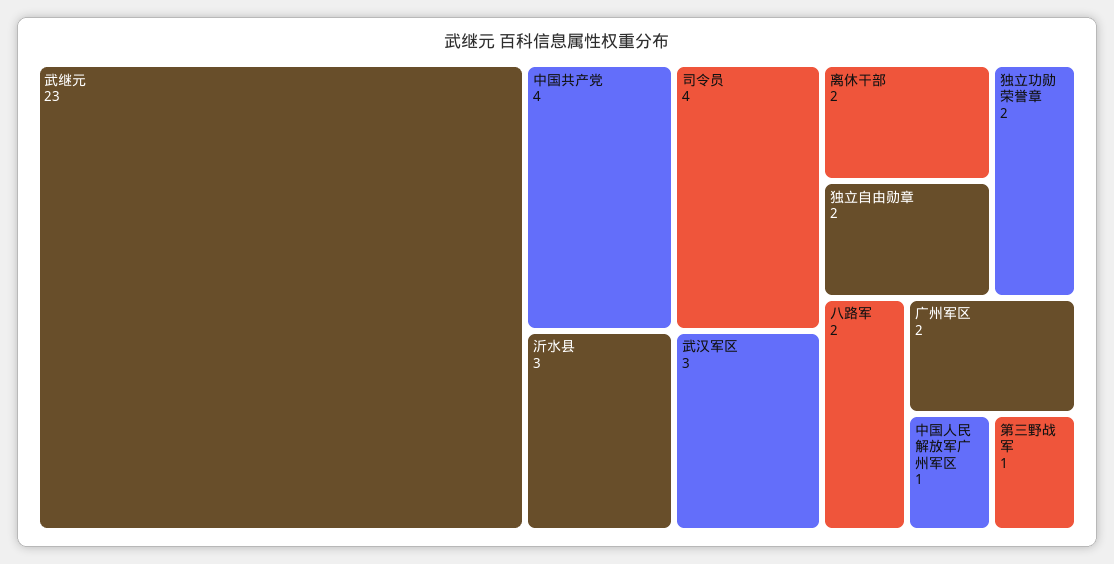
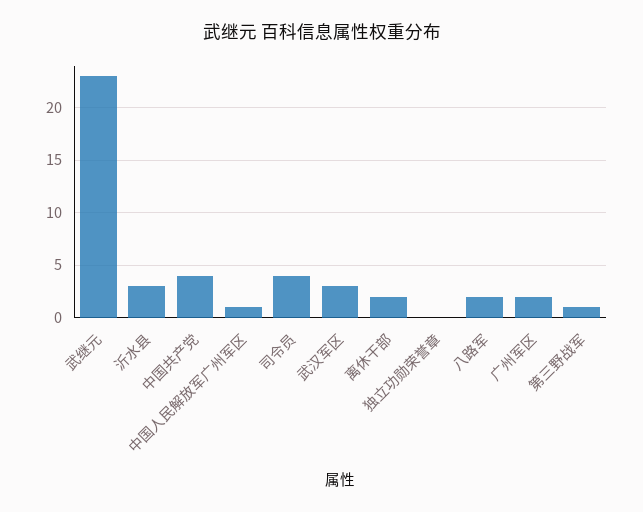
独立自由勋章: 2 -> none
独立功勋荣誉章: 2 -> 0

